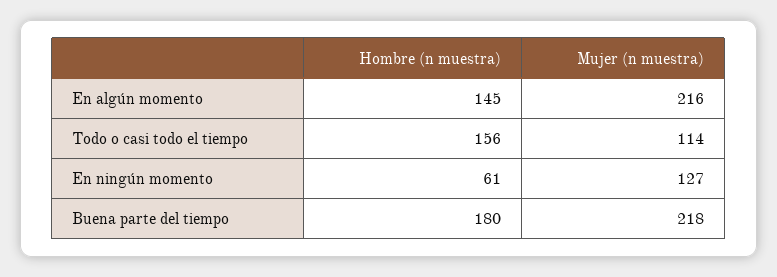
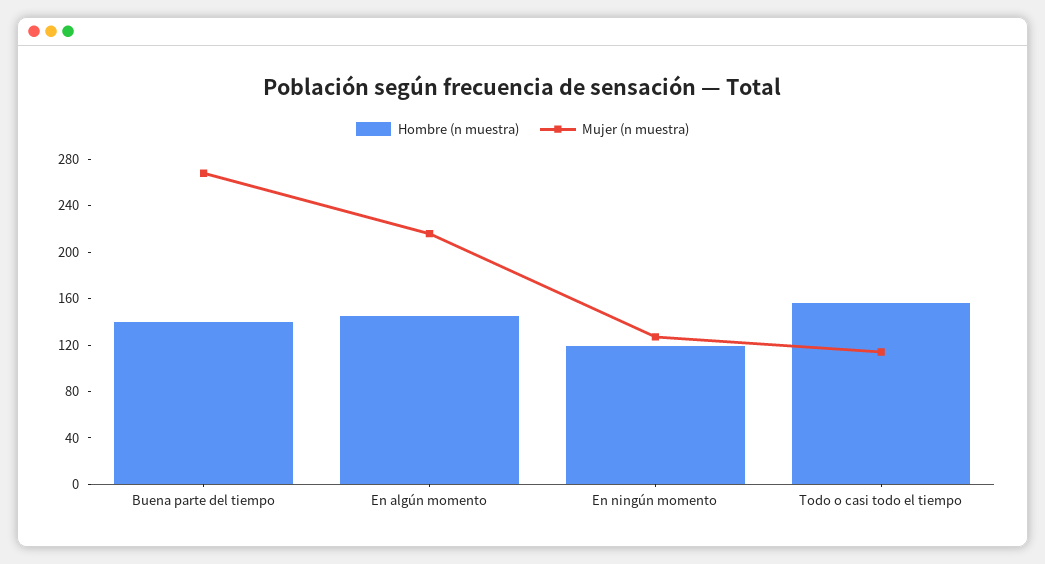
Hombre (n muestra), En ningún momento: 61 -> 120
Hombre (n muestra), Buena parte del tiempo: 180 -> 140
Mujer (n muestra), Buena parte del tiempo: 218 -> 270

